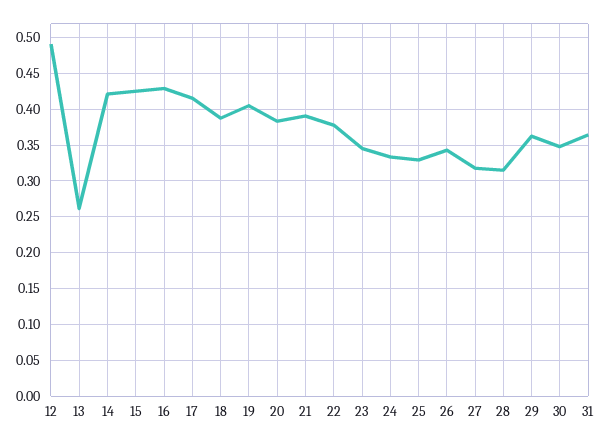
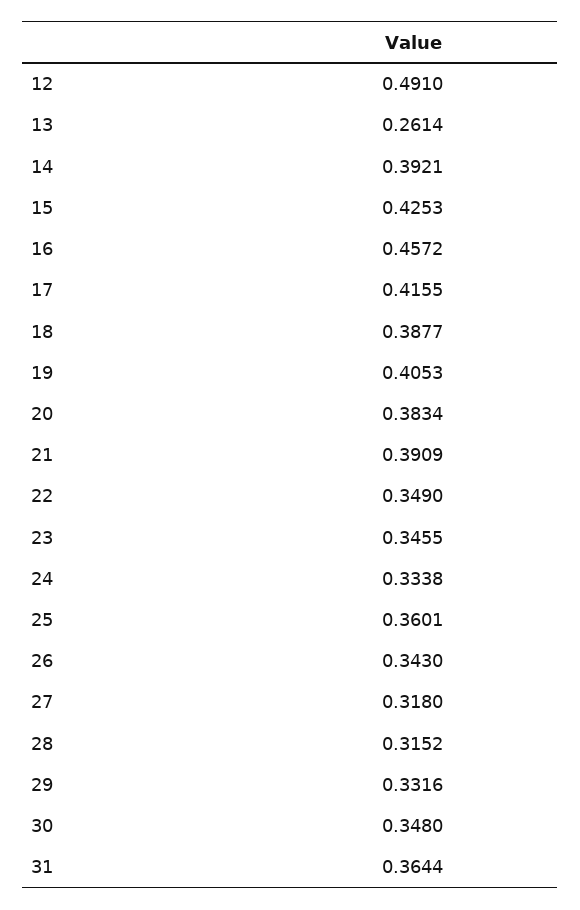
14: 0.42 -> 0.3921
16: 0.43 -> 0.4572
22: 0.38 -> 0.349
25: 0.33 -> 0.3601
29: 0.36 -> 0.3316

